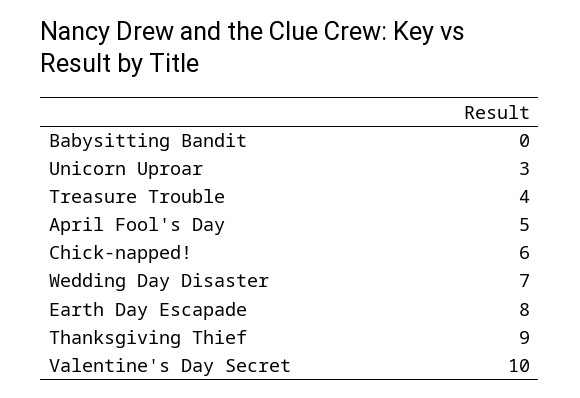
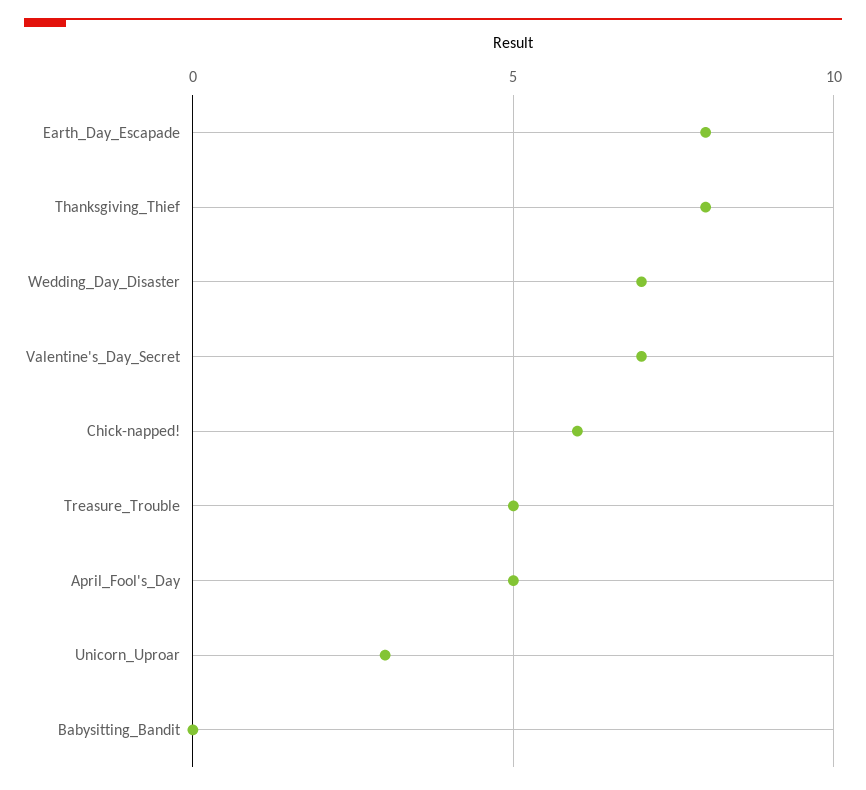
Treasure Trouble: 4 -> 5
Thanksgiving Thief: 9 -> 8
Valentine's Day Secret: 10 -> 7

